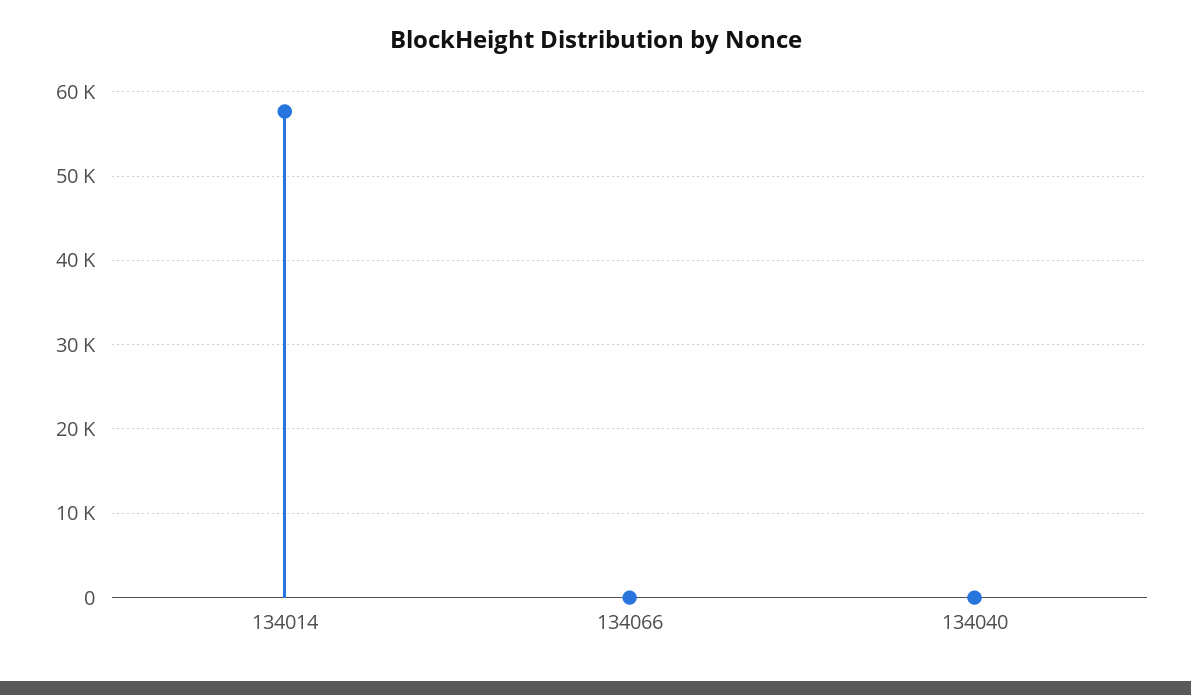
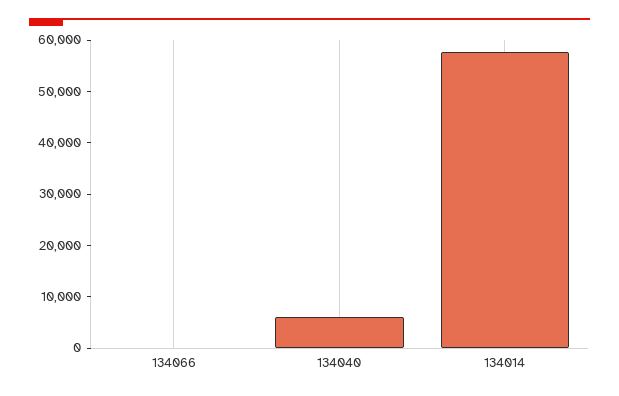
134040: 0 -> 6000

